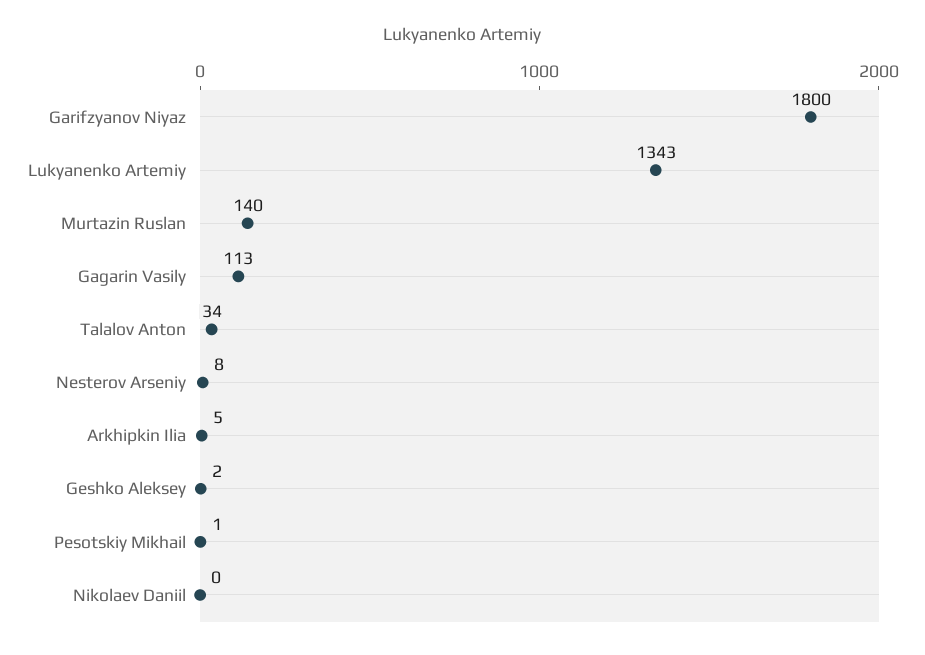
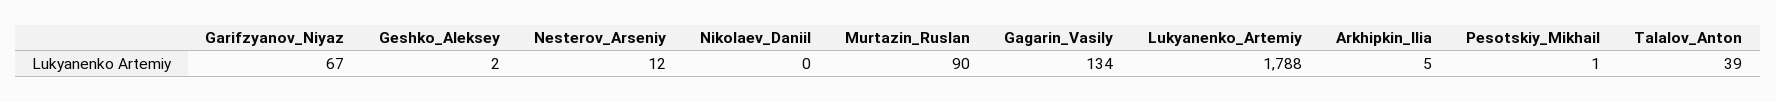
Garifzyanov Niyaz: 1800 -> 67
Lukyanenko Artemiy: 1343 -> 1788
Murtazin Ruslan: 140 -> 90
Gagarin Vasily: 113 -> 134
Talalov Anton: 34 -> 39
Nesterov Arseniy: 8 -> 12

